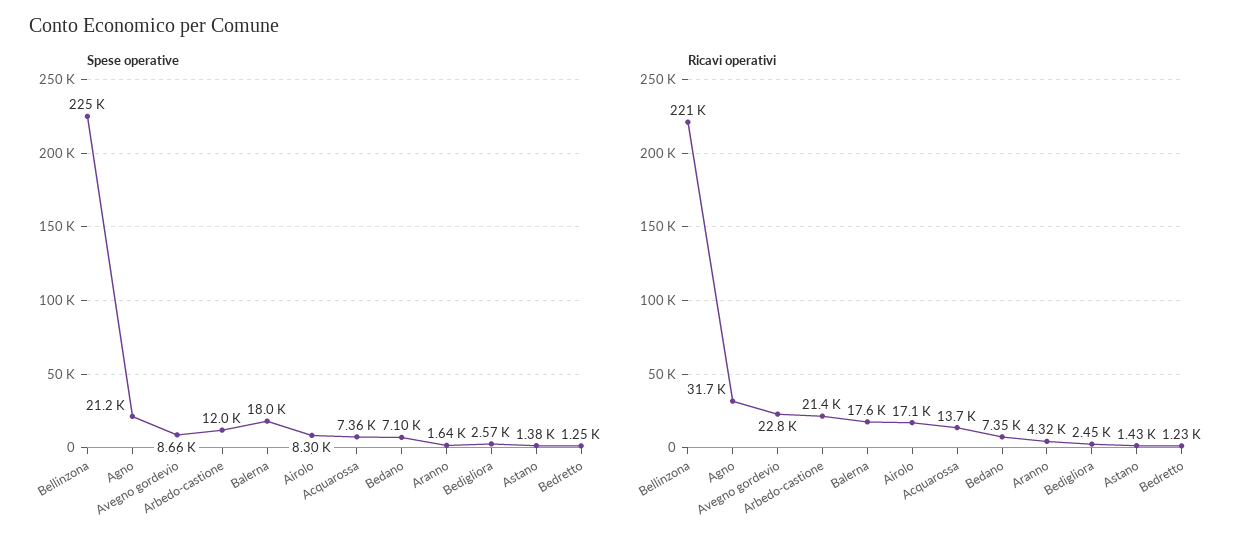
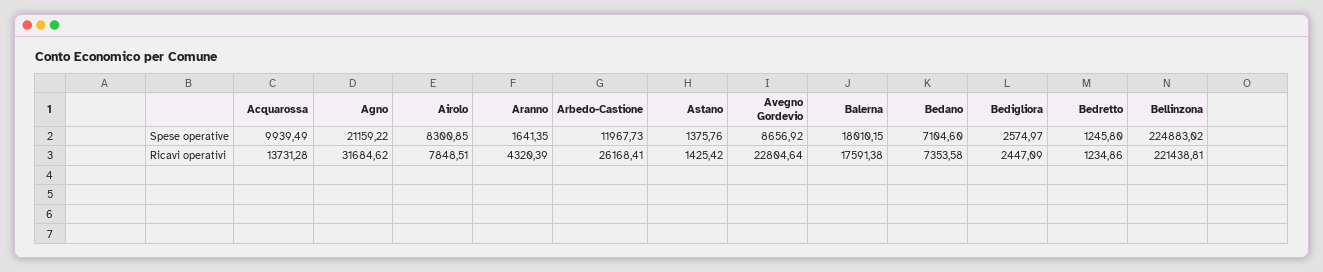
Spese operative, Acquarossa: 7360 -> 9939.49
Ricavi operativi, Arbedo-castione: 21400 -> 26168.41
Ricavi operativi, Airolo: 17100 -> 7848.51

